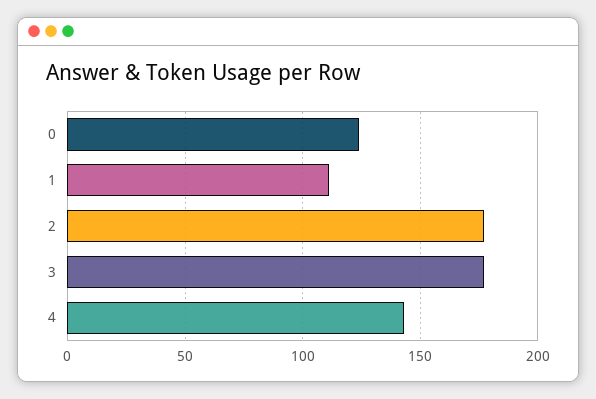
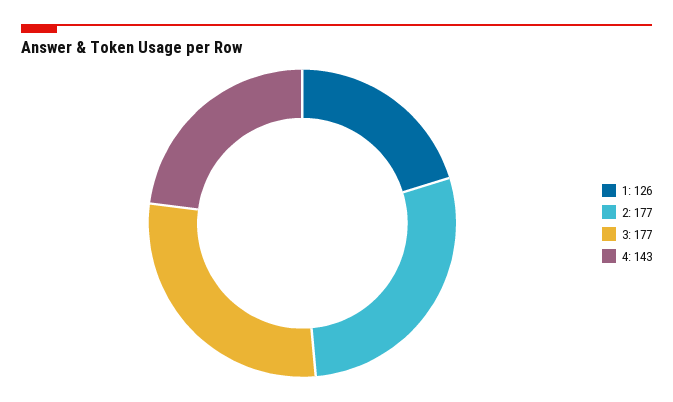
0: 125 -> none
1: 110 -> 126

